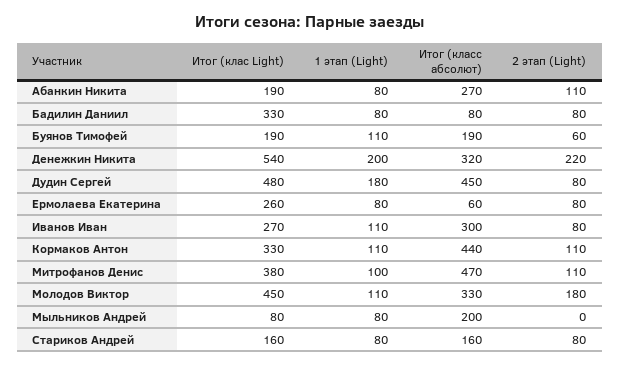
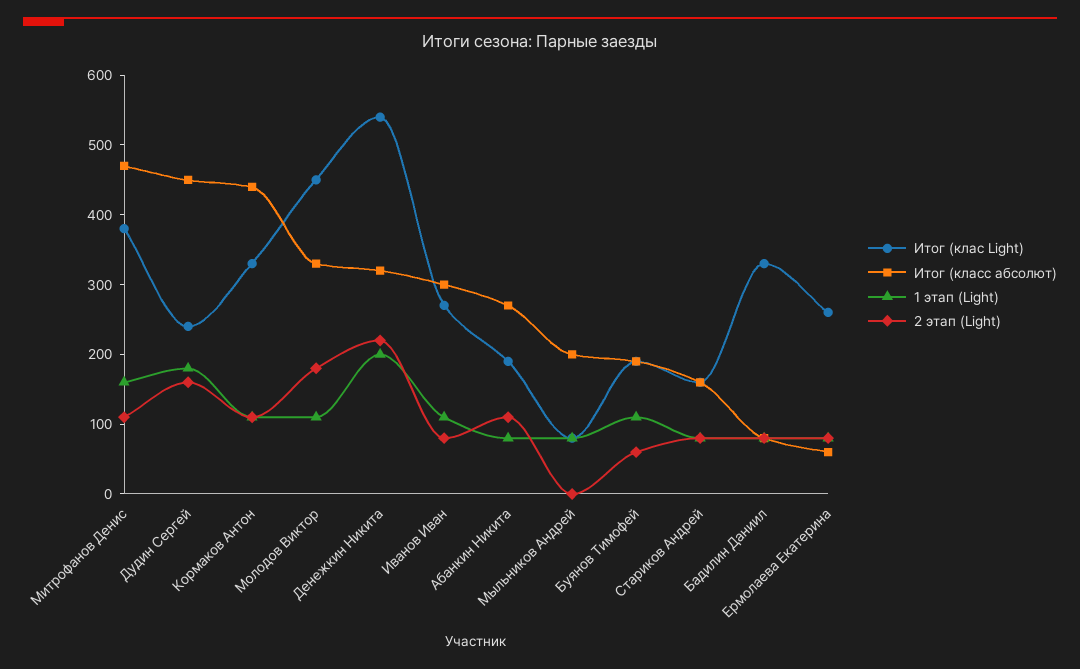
Итог (клас Light), Дудин Сергей: 480 -> 240
2 этап (Light), Дудин Сергей: 80 -> 160
1 этап (Light), Митрофанов Денис: 100 -> 160

